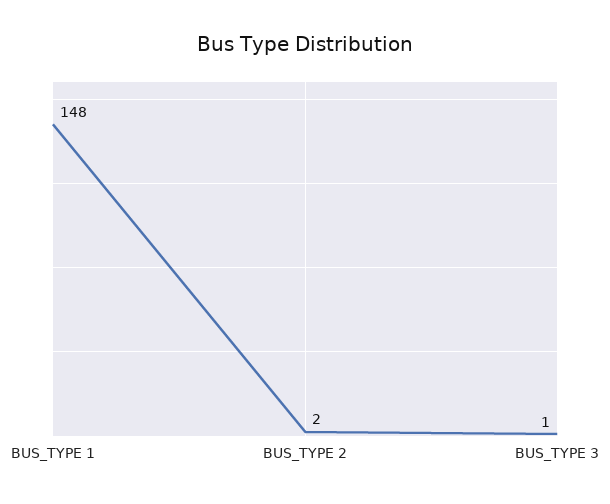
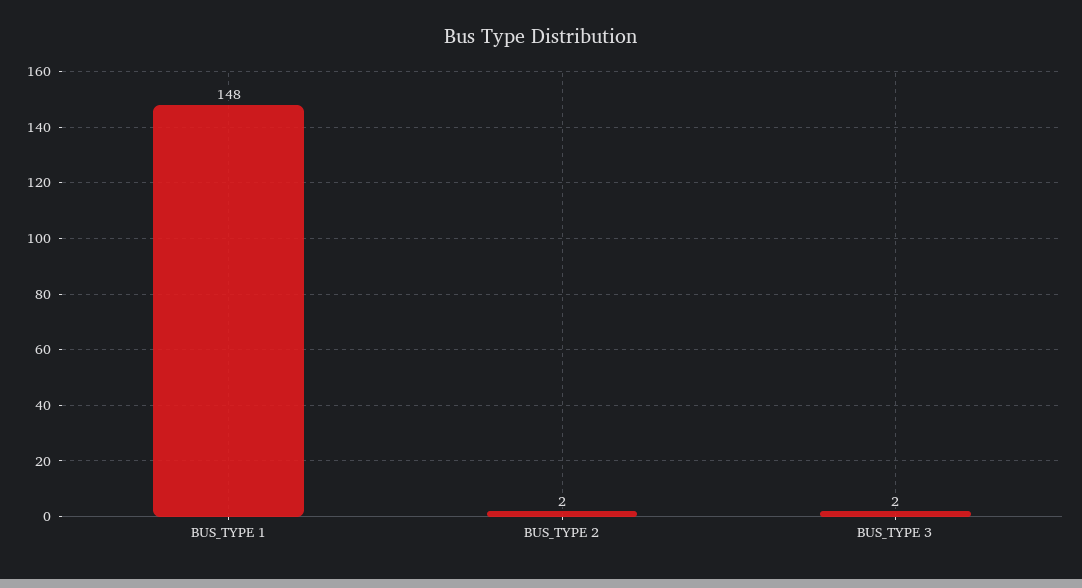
BUS_TYPE 3: 1 -> 2

